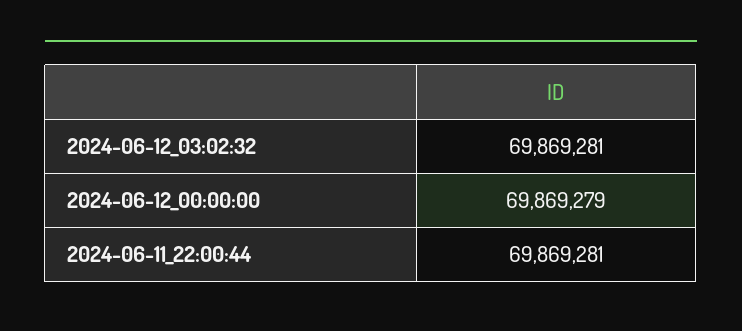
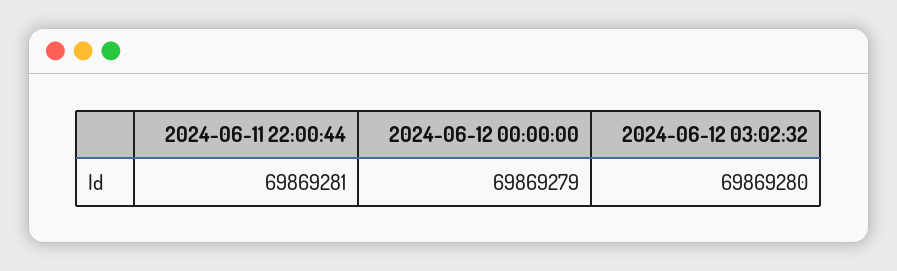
2024-06-12_03:02:32: 69869281 -> 69869280

